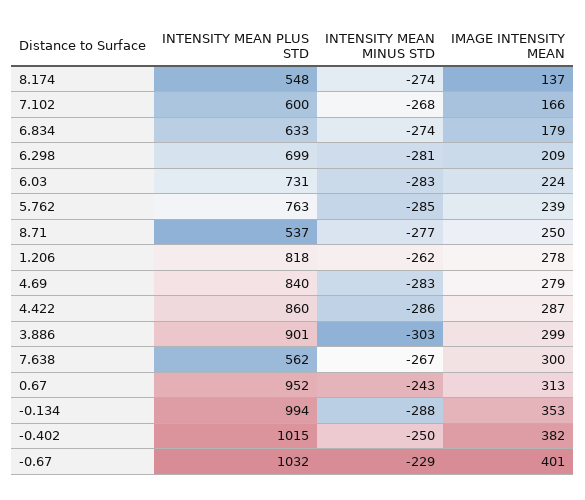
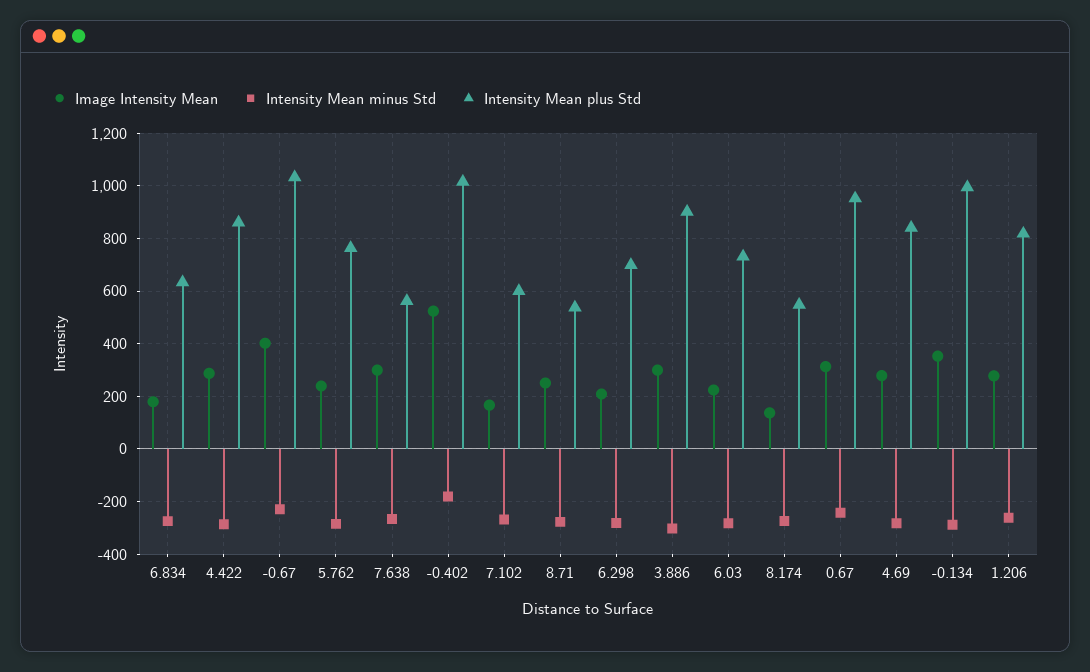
INTENSITY MEAN MINUS STD, -0.402: -250 -> -175
IMAGE INTENSITY MEAN, -0.402: 382 -> 525

